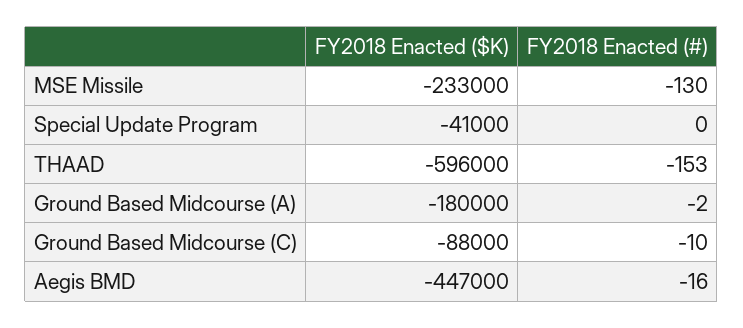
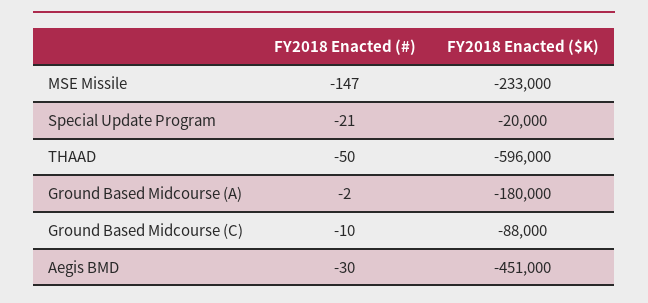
FY2018 Enacted (#), MSE Missile: -130 -> -147
FY2018 Enacted ($K), Special Update Program: -41000 -> -20000
FY2018 Enacted (#), Special Update Program: 0 -> -21
FY2018 Enacted (#), THAAD: -153 -> -50
FY2018 Enacted ($K), Aegis BMD: -447000 -> -451000
FY2018 Enacted (#), Aegis BMD: -16 -> -30

